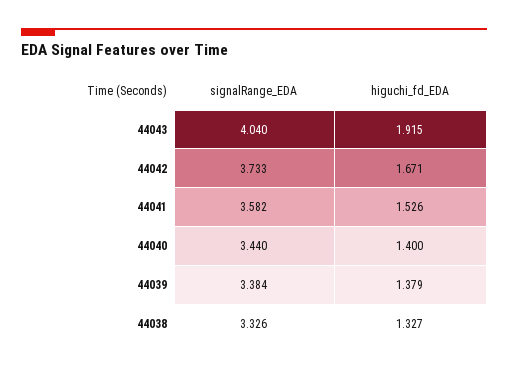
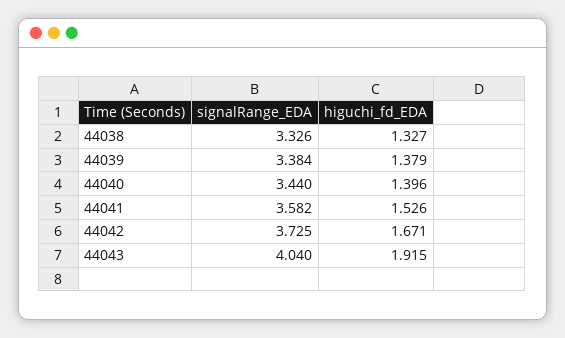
signalRange_EDA, 44042: 3.733 -> 3.725
higuchi_fd_EDA, 44040: 1.4 -> 1.396

